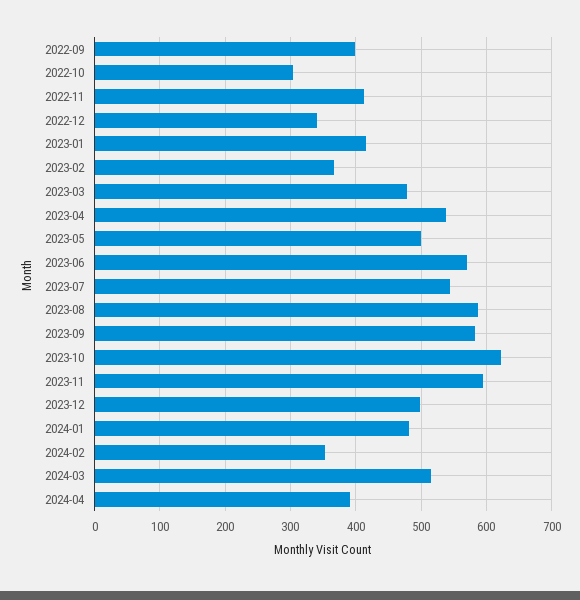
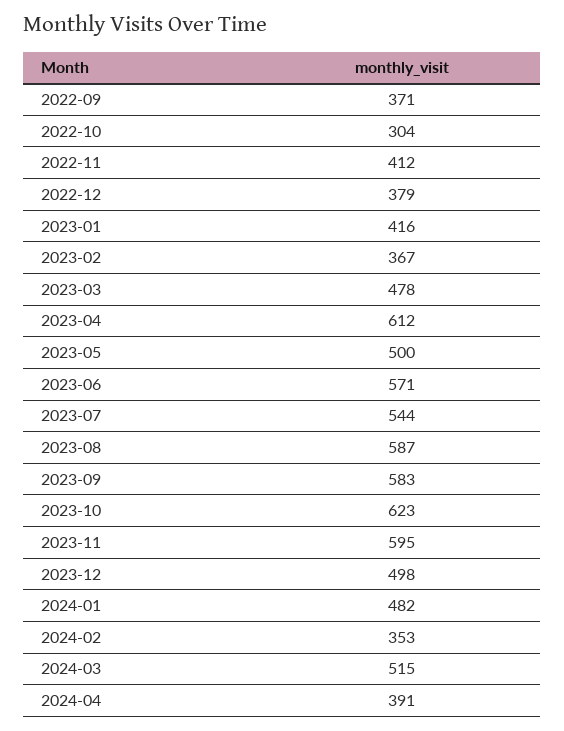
2022-09: 400 -> 371
2022-12: 340 -> 379
2023-04: 540 -> 612

